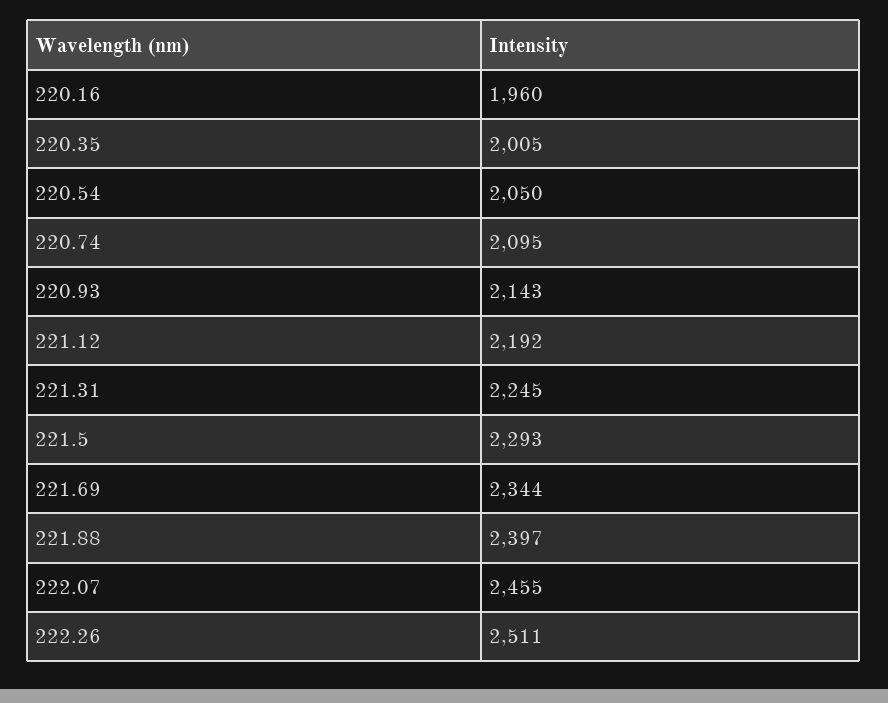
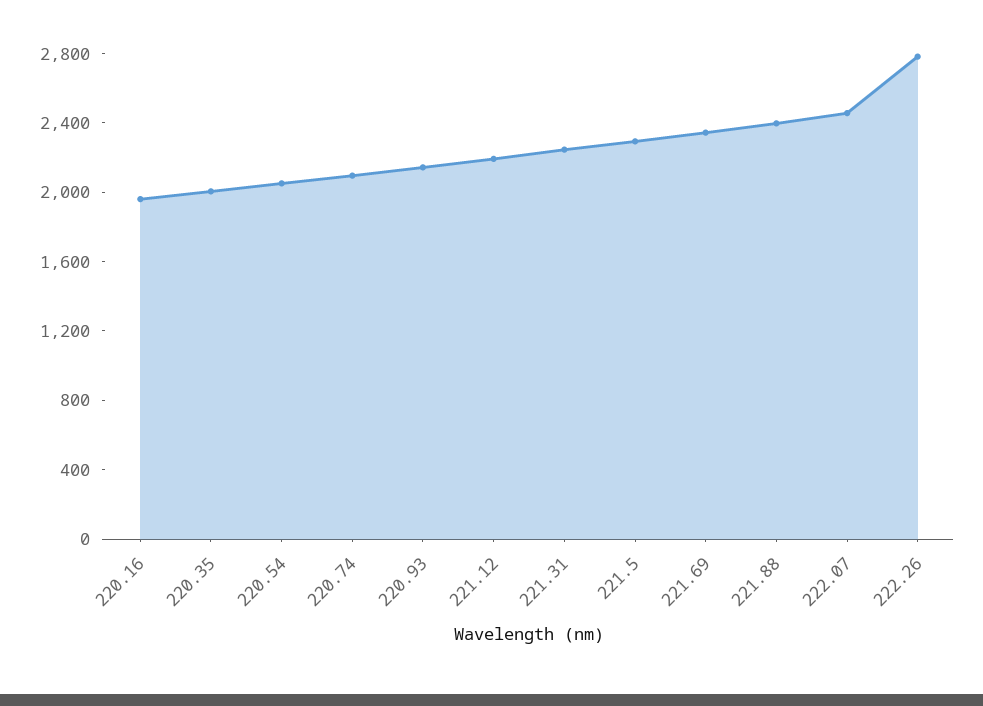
222.26: 2511 -> 2800

